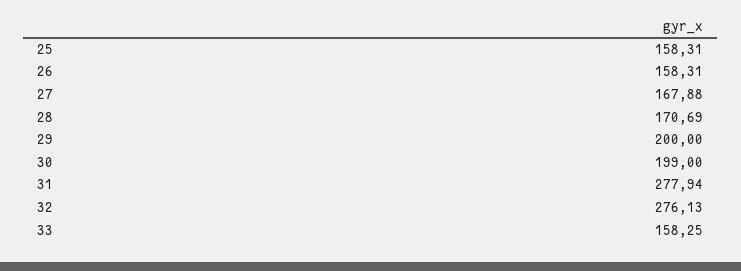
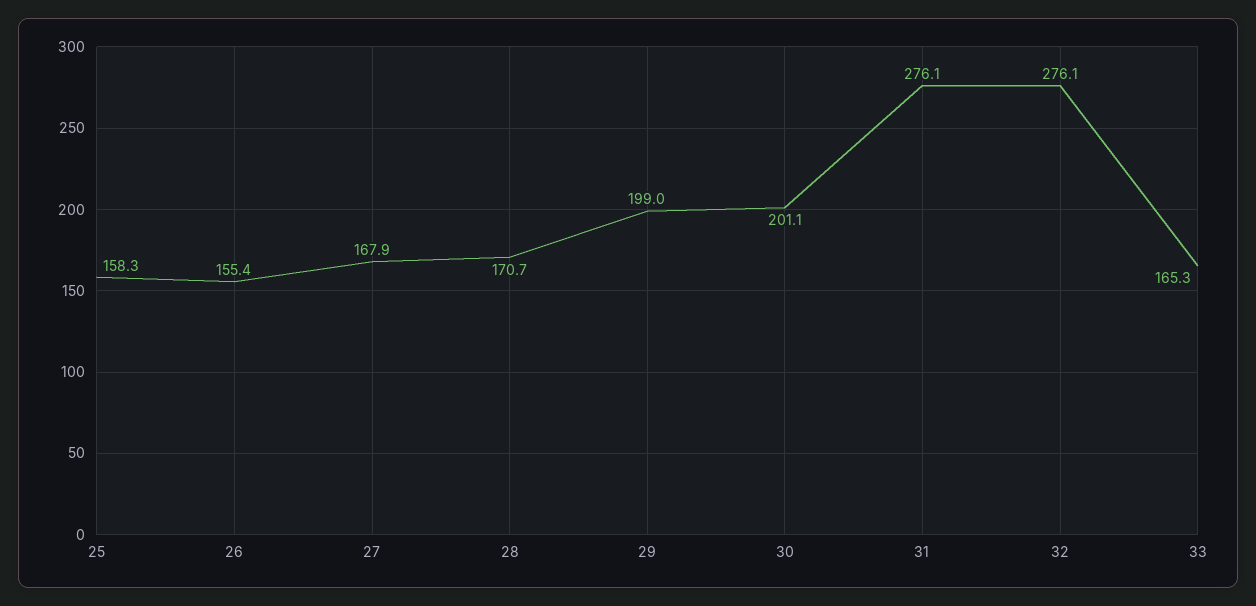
26: 158.31 -> 155.4
29: 200 -> 199
30: 199 -> 201.1
31: 277.94 -> 276.1
33: 158.25 -> 165.3

